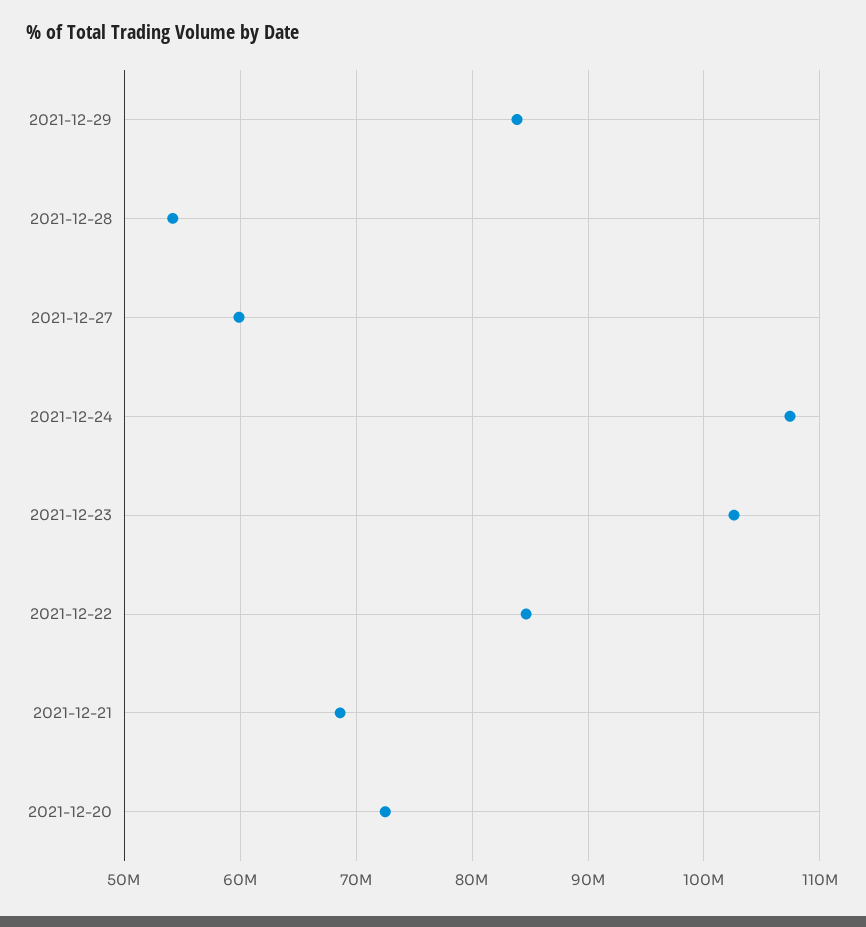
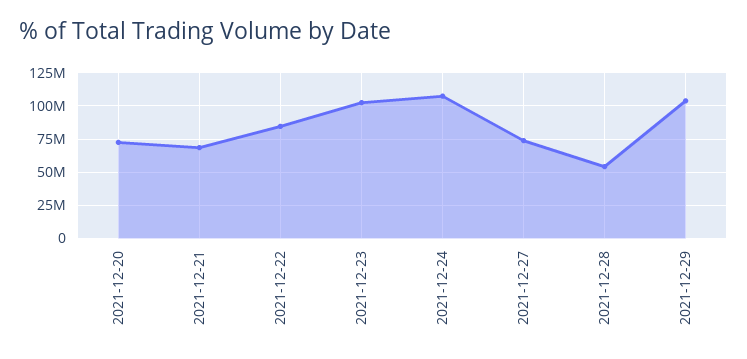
2021-12-29: 84000000 -> 105000000
2021-12-27: 60000000 -> 75000000

